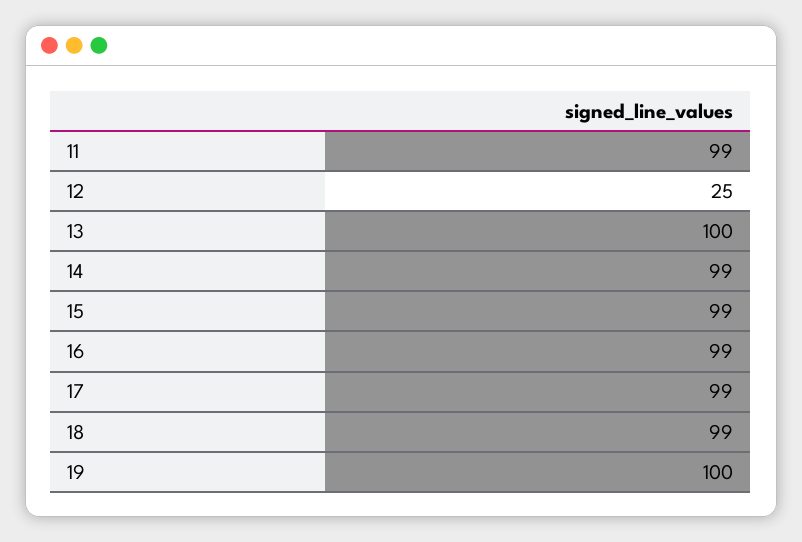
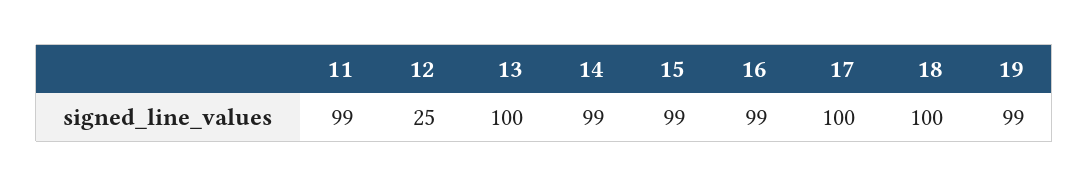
17: 99 -> 100
18: 99 -> 100
19: 100 -> 99

